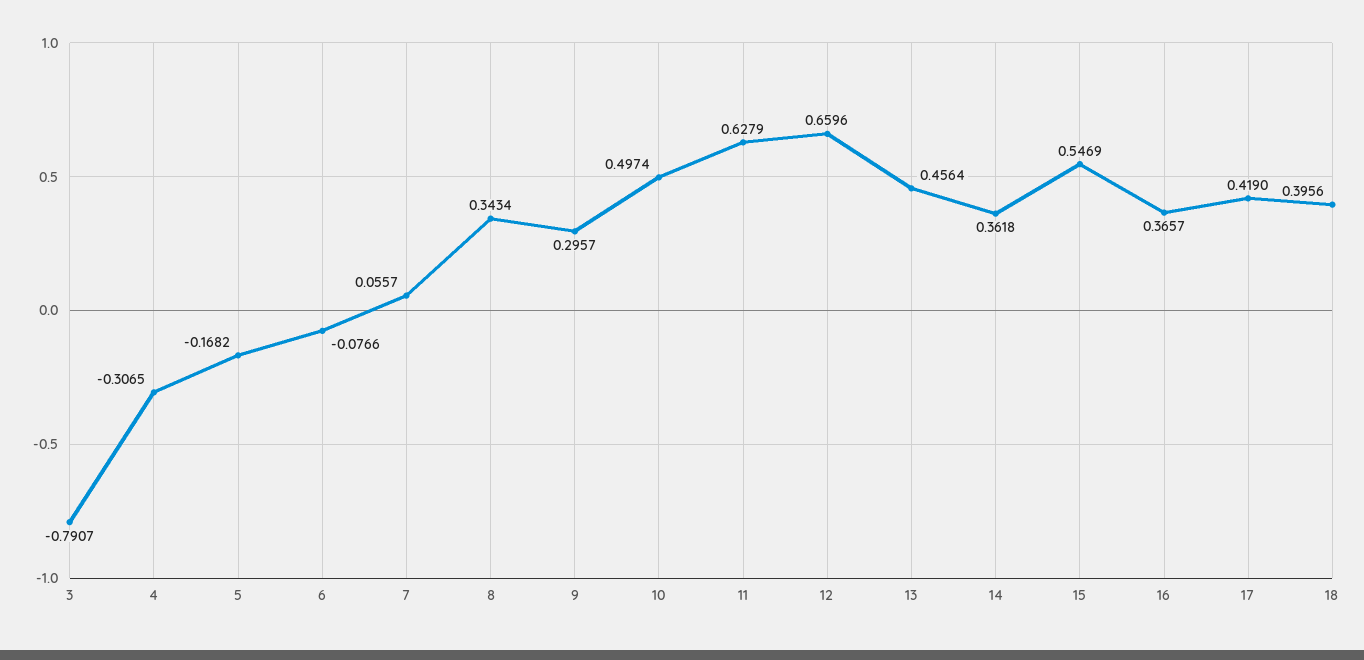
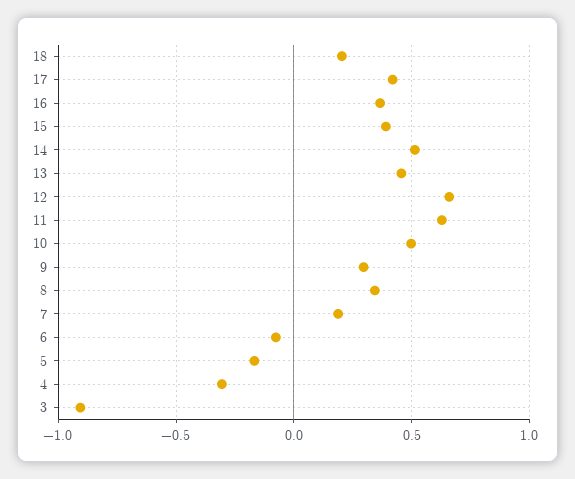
3: -0.7907 -> -0.9
7: 0.0557 -> 0.2
14: 0.3618 -> 0.5
15: 0.5469 -> 0.4
18: 0.3956 -> 0.2

